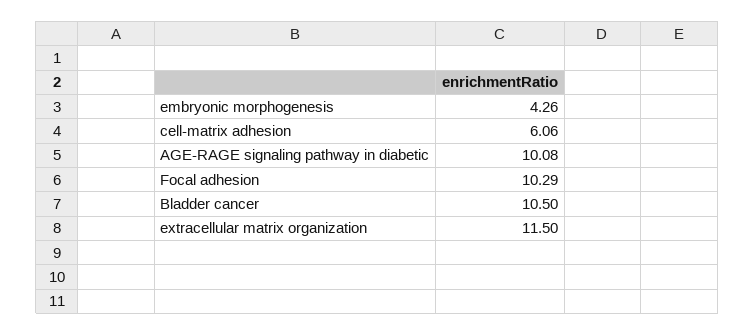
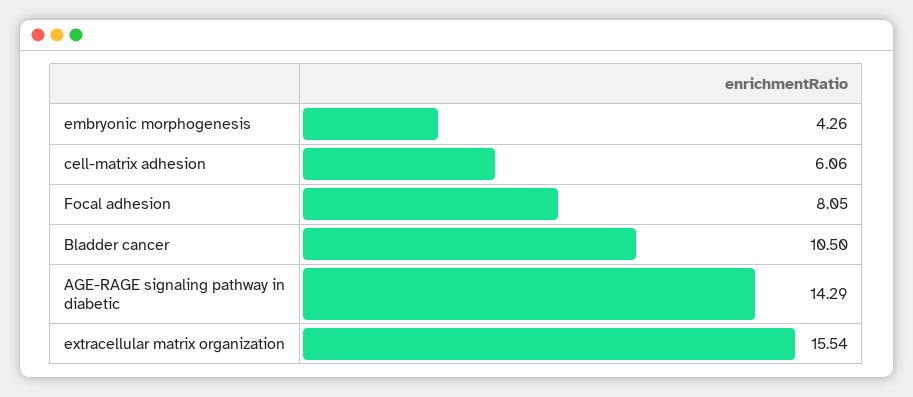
AGE-RAGE signaling pathway in diabetic: 10.08 -> 14.29
Focal adhesion: 10.29 -> 8.05
extracellular matrix organization: 11.5 -> 15.54

